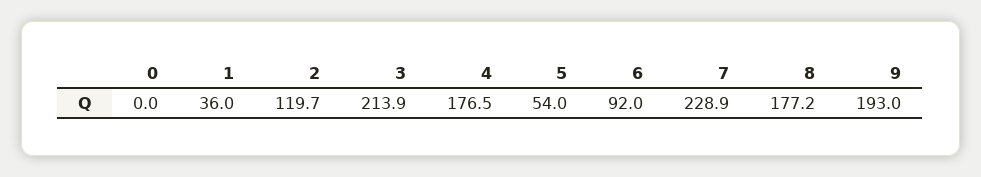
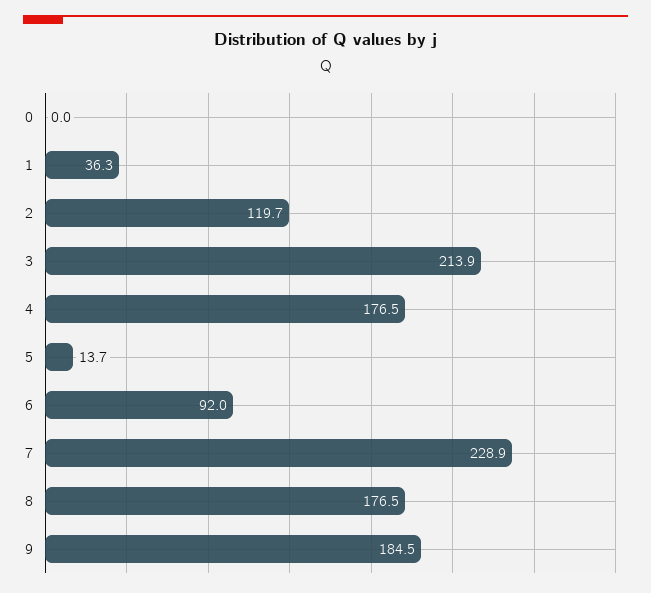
1: 36 -> 36.3
5: 54 -> 13.7
8: 177.2 -> 176.5
9: 193 -> 184.5

